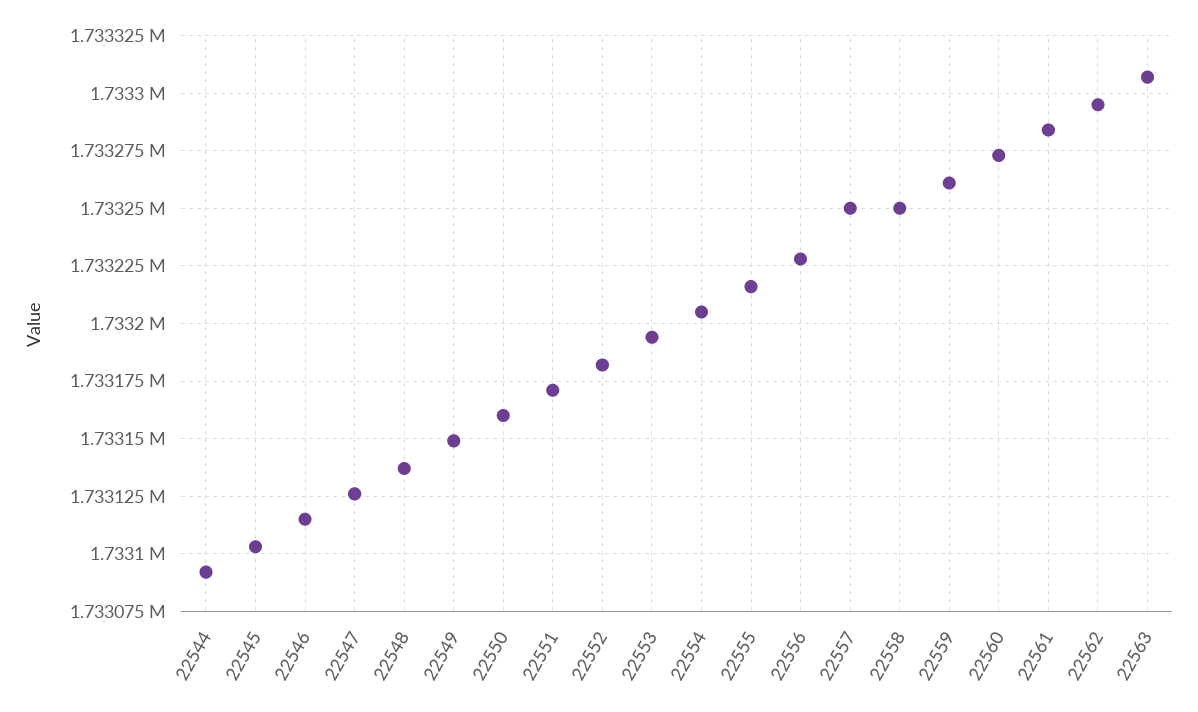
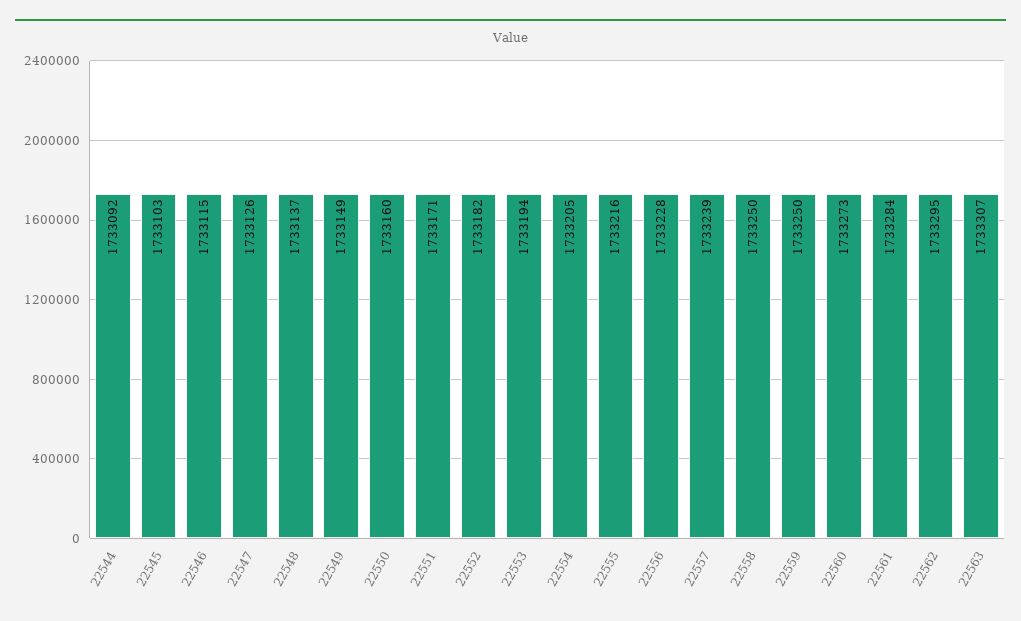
22557: 1733250 -> 1733239
22559: 1733260 -> 1733250

